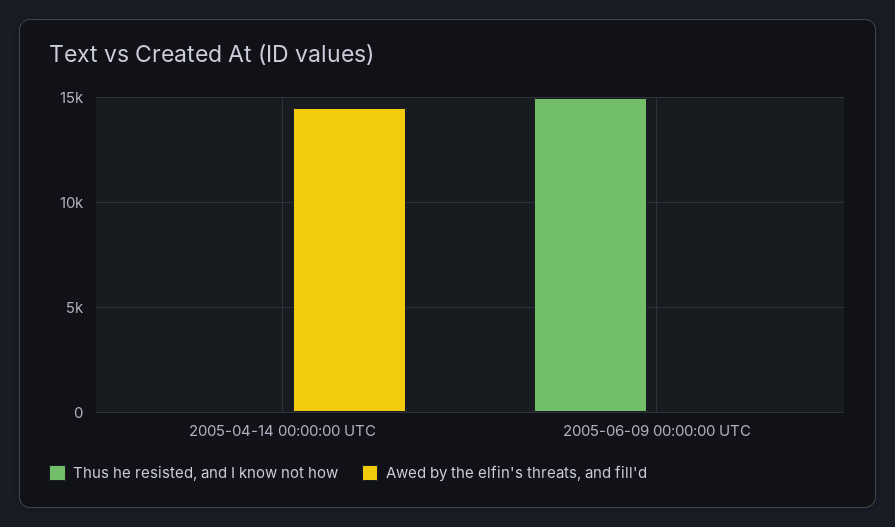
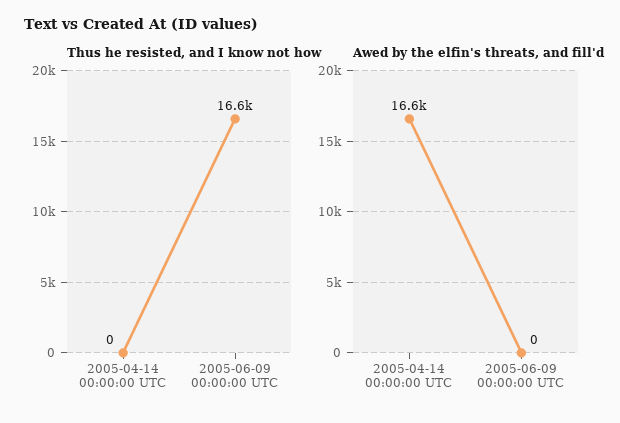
Awed by the elfin's threats, and fill'd, 2005-04-14 00:00:00 UTC: 14500 -> 16600
Thus he resisted, and I know not how, 2005-06-09 00:00:00 UTC: 15000 -> 16600

